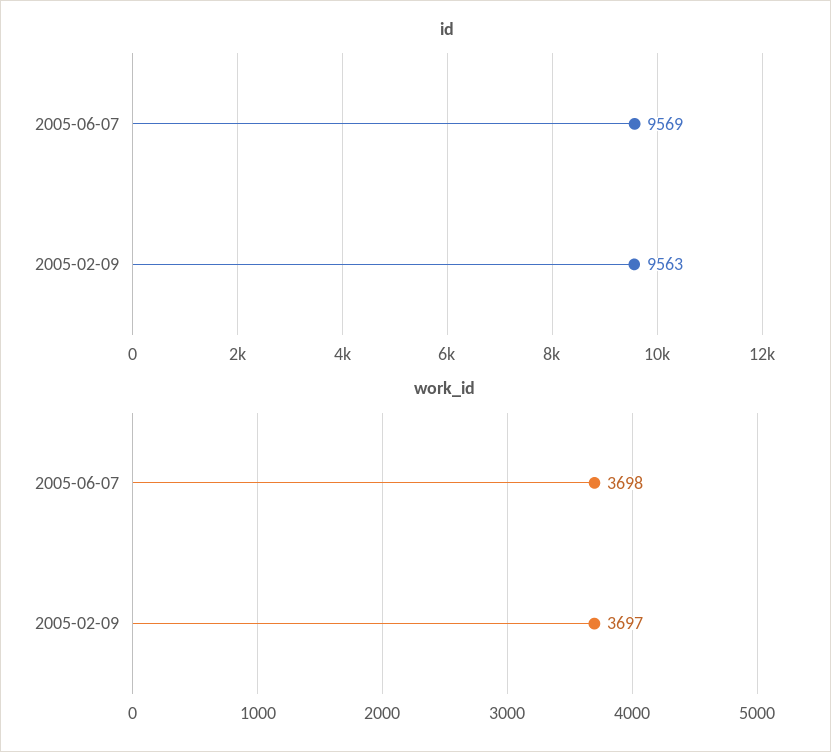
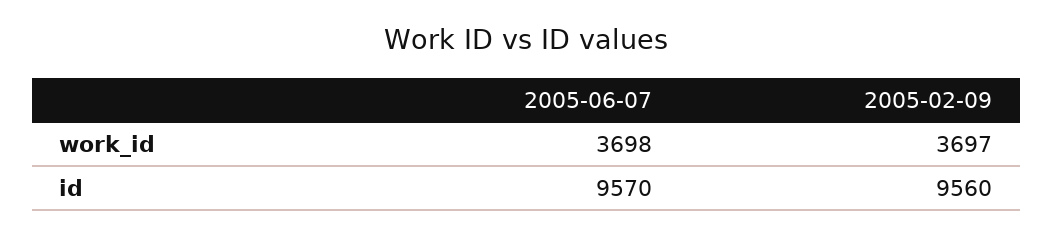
id, 2005-06-07: 9569 -> 9570
id, 2005-02-09: 9563 -> 9560

